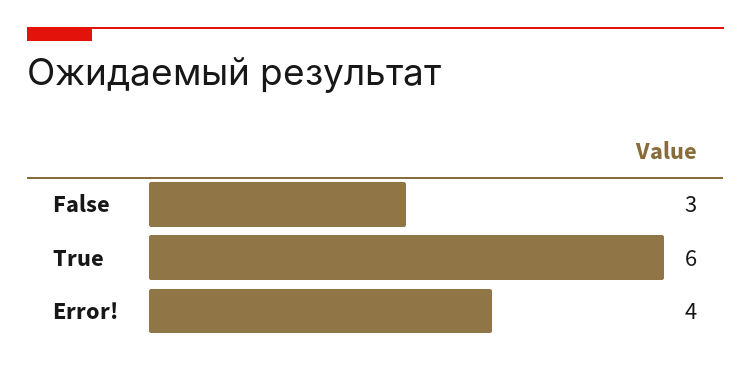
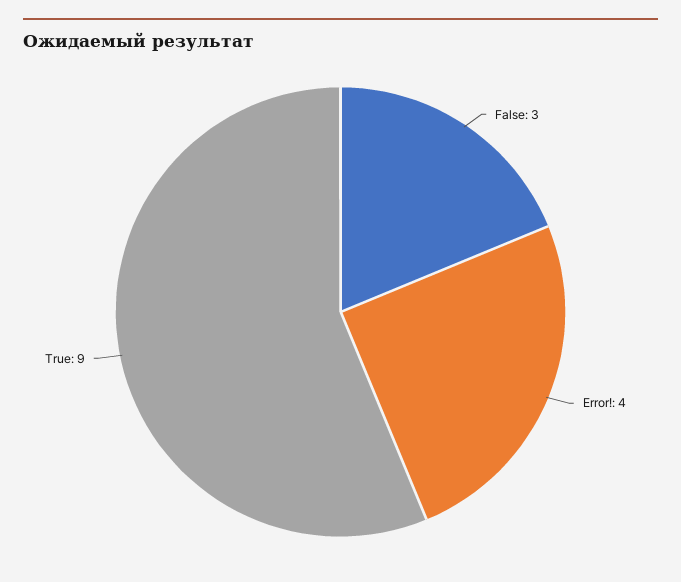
True: 6 -> 9

